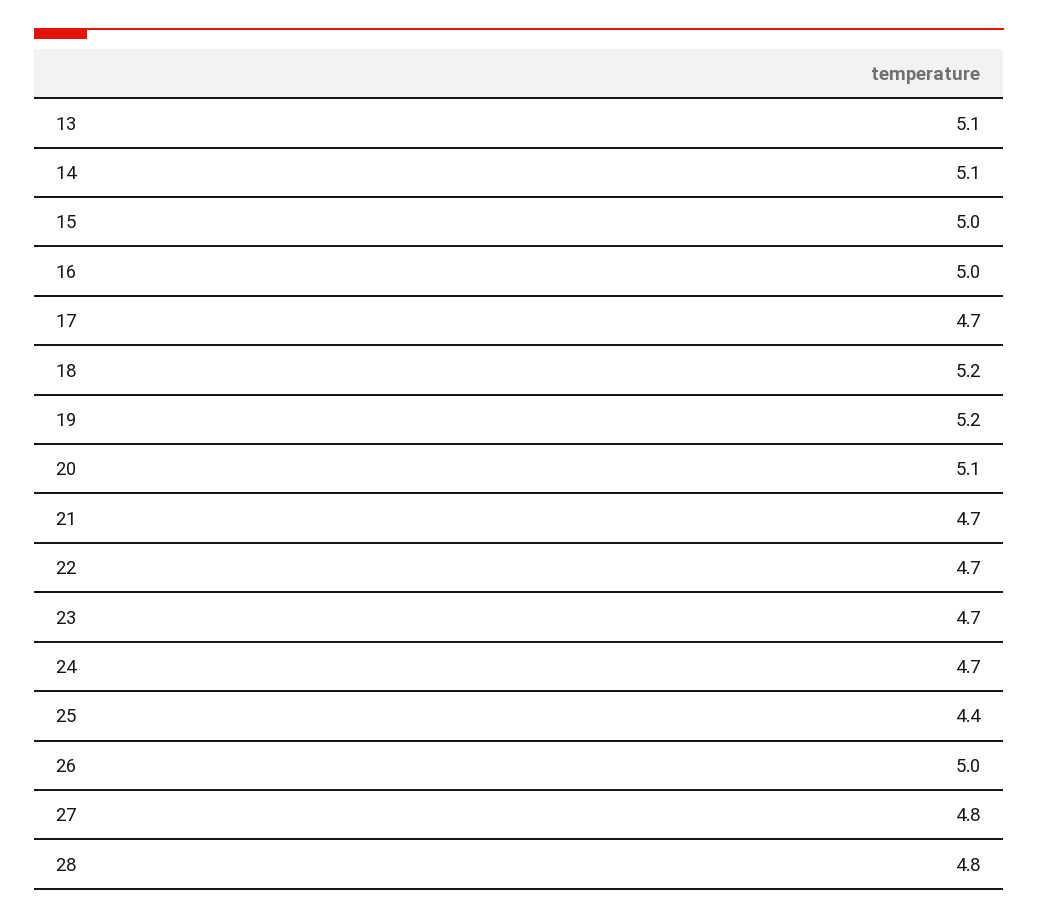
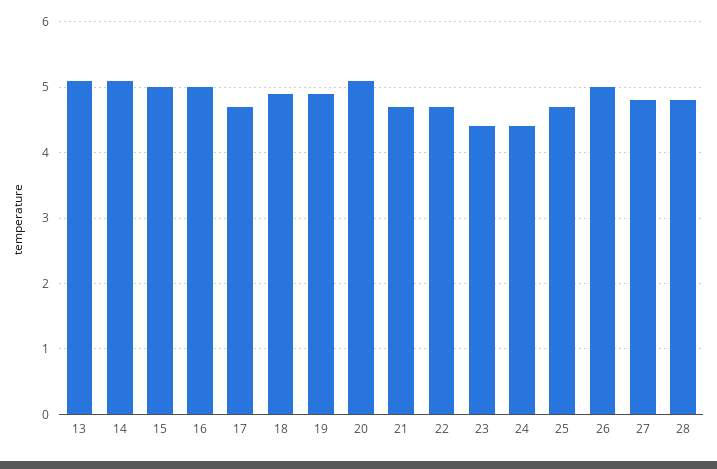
18: 5.2 -> 4.9
19: 5.2 -> 4.9
23: 4.7 -> 4.4
24: 4.7 -> 4.4
25: 4.4 -> 4.7

